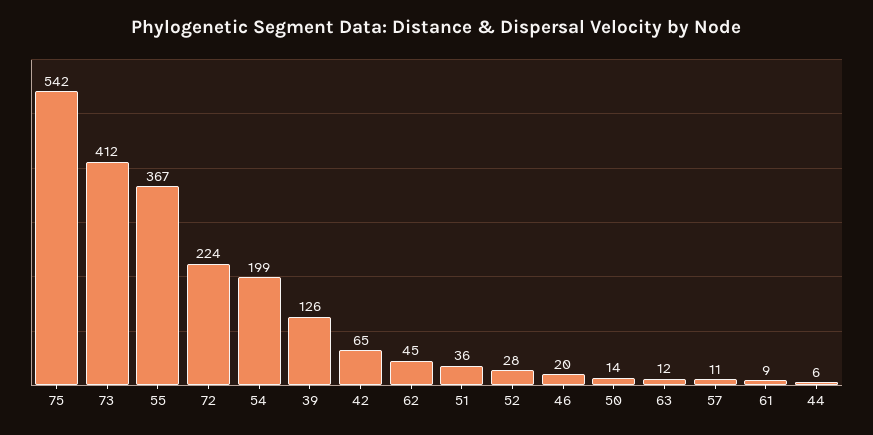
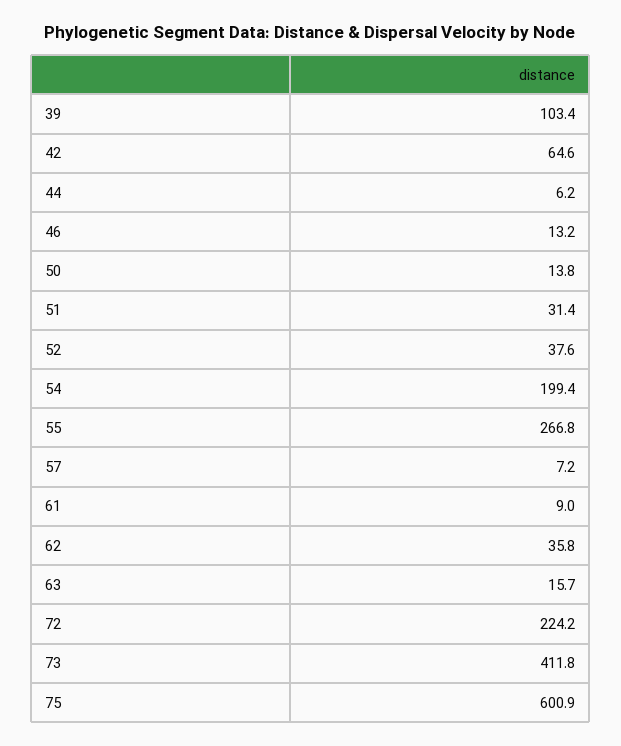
75: 542 -> 600.9
55: 367 -> 266.8
39: 126 -> 103.4
62: 45 -> 35.8
51: 36 -> 31.4
52: 28 -> 37.6
46: 20 -> 13.2
63: 12 -> 15.7
57: 11 -> 7.2

